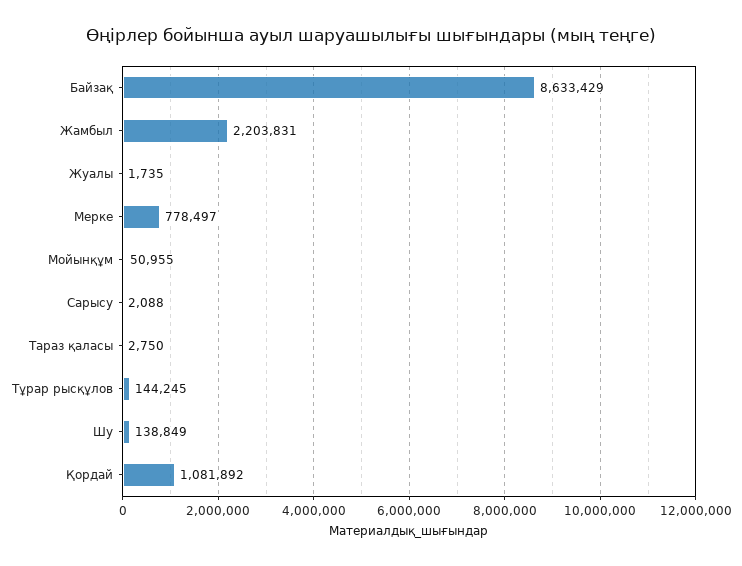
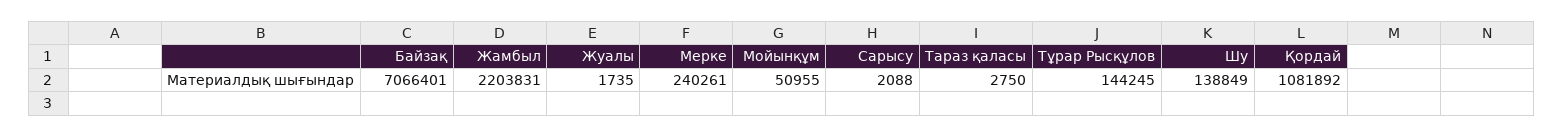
Байзақ: 8633429 -> 7066401
Мерке: 778497 -> 240261

